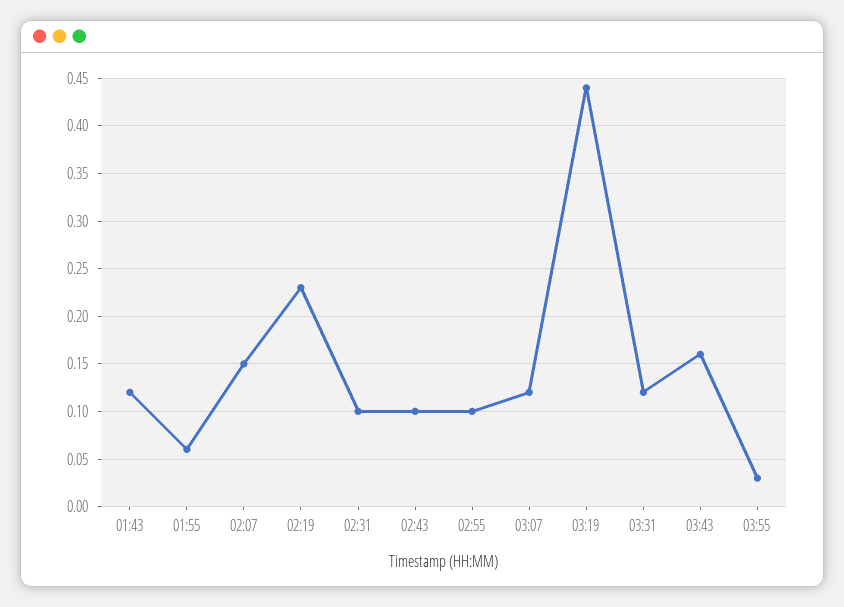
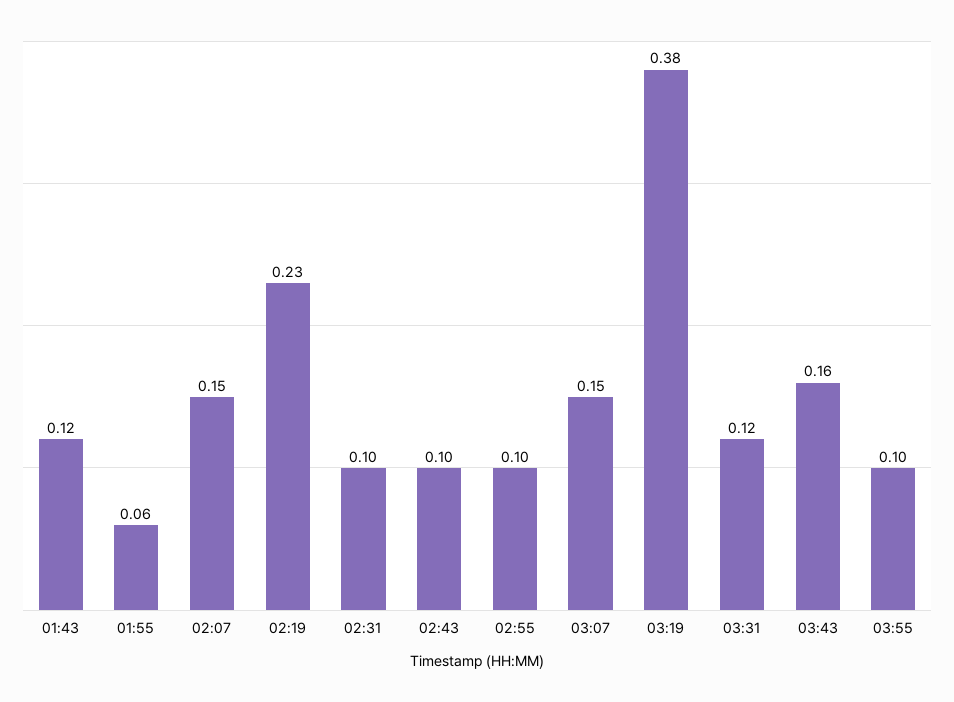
03:07: 0.12 -> 0.15
03:19: 0.44 -> 0.38
03:55: 0.03 -> 0.1

